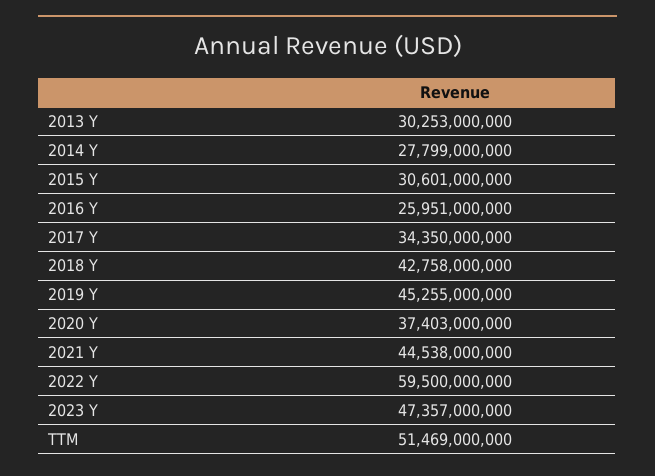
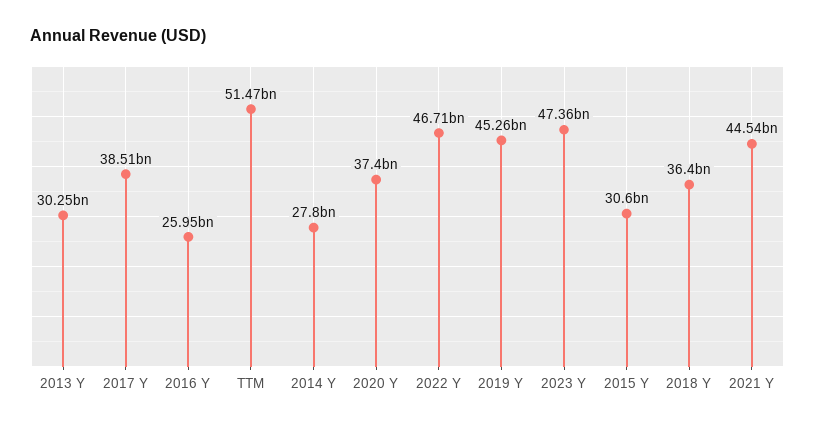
2017 Y: 34350000000 -> 38510000000
2018 Y: 42758000000 -> 36400000000
2022 Y: 59500000000 -> 46710000000

